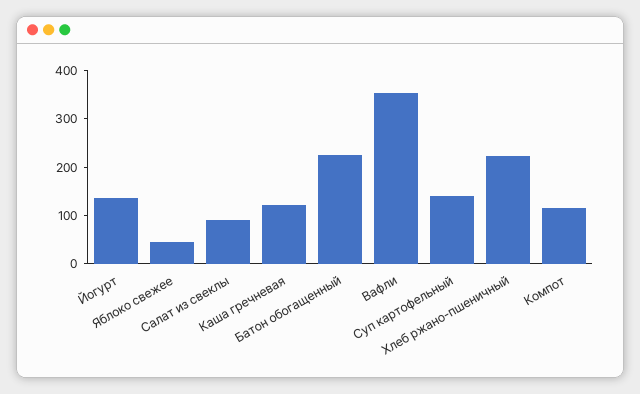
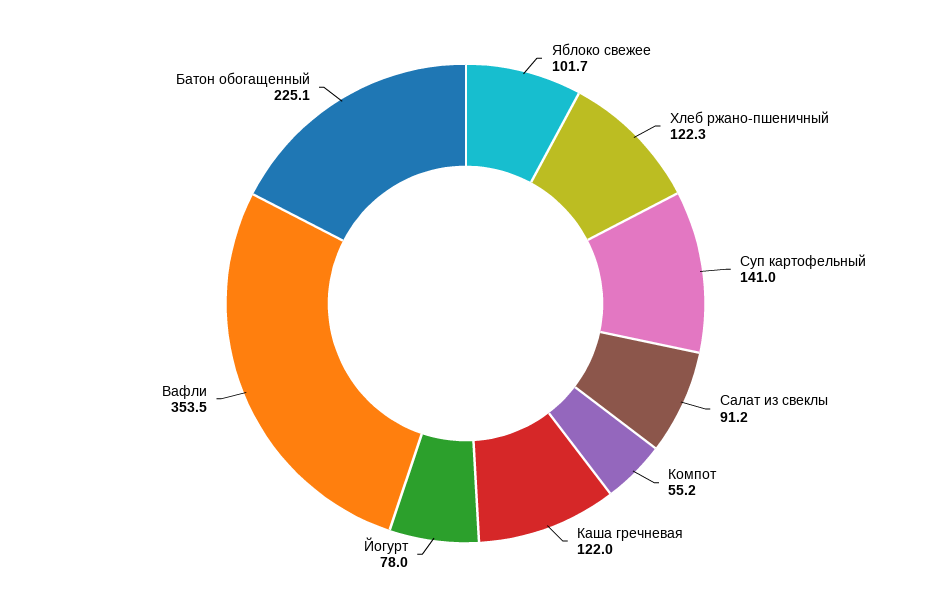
Йогурт: 140 -> 78
Яблоко свежее: 40 -> 101.7
Хлеб ржано-пшеничный: 220 -> 122.3
Компот: 120 -> 55.2

